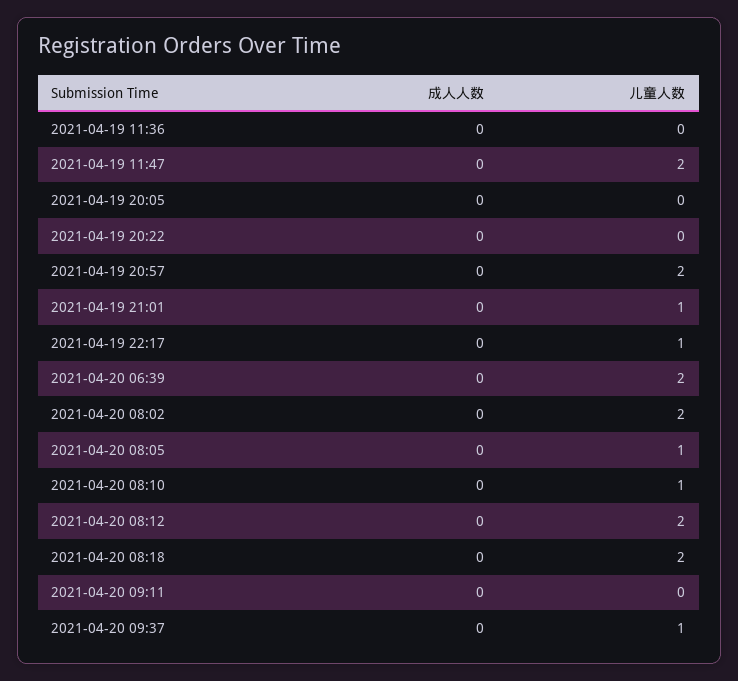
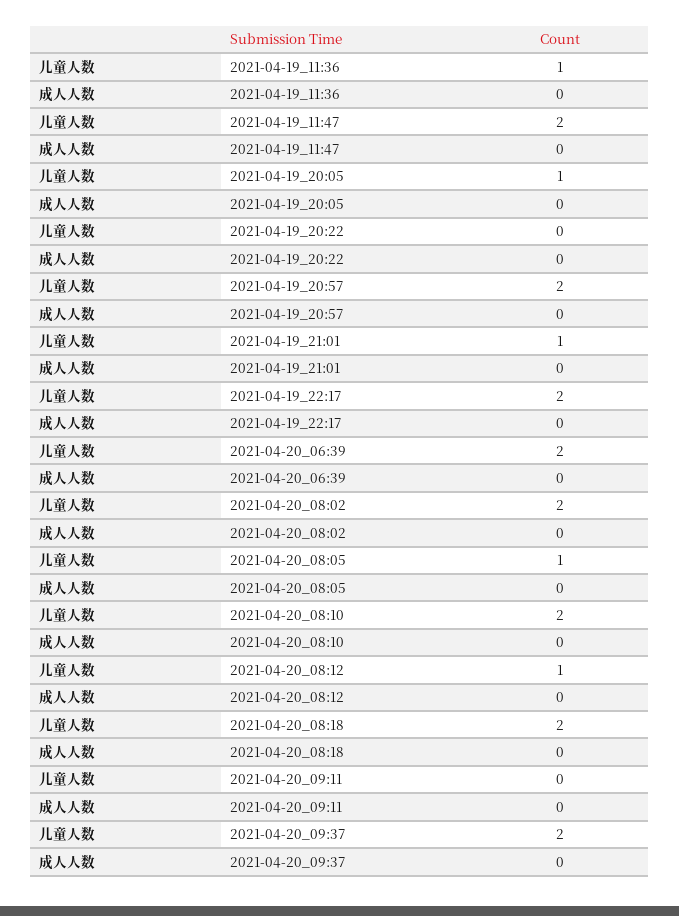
儿童人数, 2021-04-19 11:36: 0 -> 1
儿童人数, 2021-04-19 20:05: 0 -> 1
儿童人数, 2021-04-19 22:17: 1 -> 2
儿童人数, 2021-04-20 08:10: 1 -> 2
儿童人数, 2021-04-20 08:12: 2 -> 1
儿童人数, 2021-04-20 09:37: 1 -> 2

